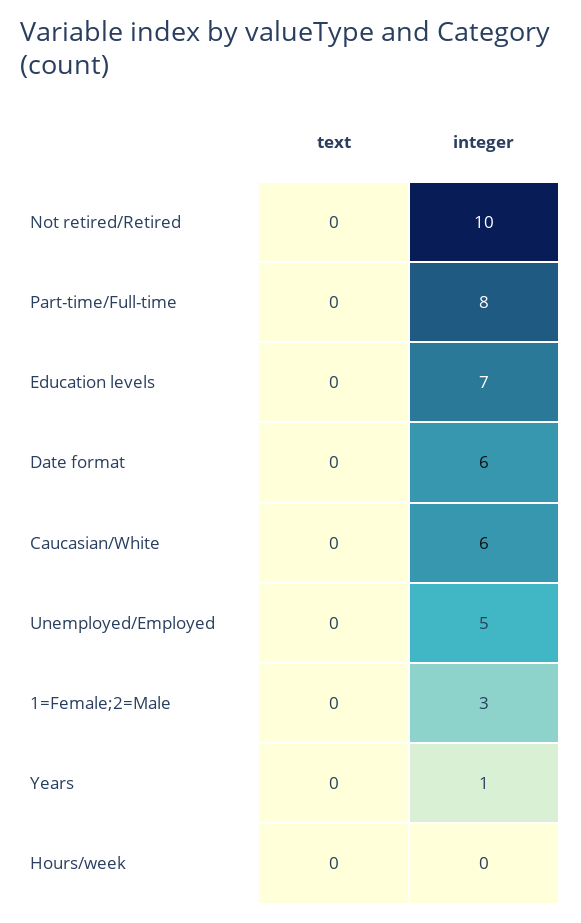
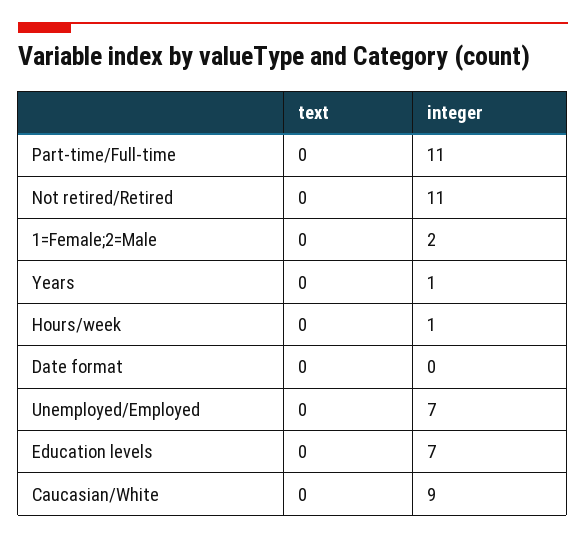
integer, Not retired/Retired: 10 -> 11
integer, Part-time/Full-time: 8 -> 11
integer, Date format: 6 -> 0
integer, Caucasian/White: 6 -> 9
integer, Unemployed/Employed: 5 -> 7
integer, 1=Female;2=Male: 3 -> 2
integer, Hours/week: 0 -> 1

